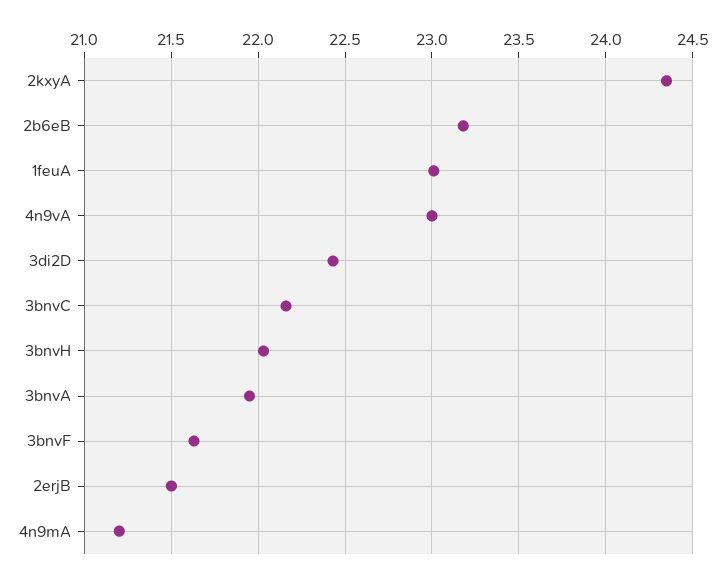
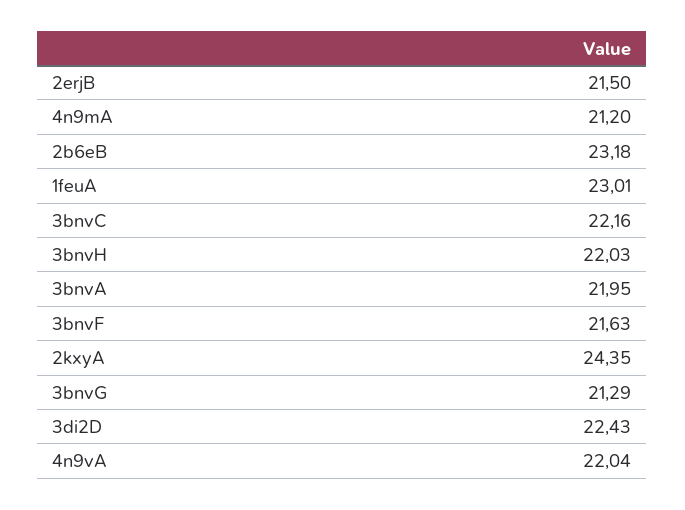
4n9vA: 23 -> 22.04
3bnvG: none -> 21.29

